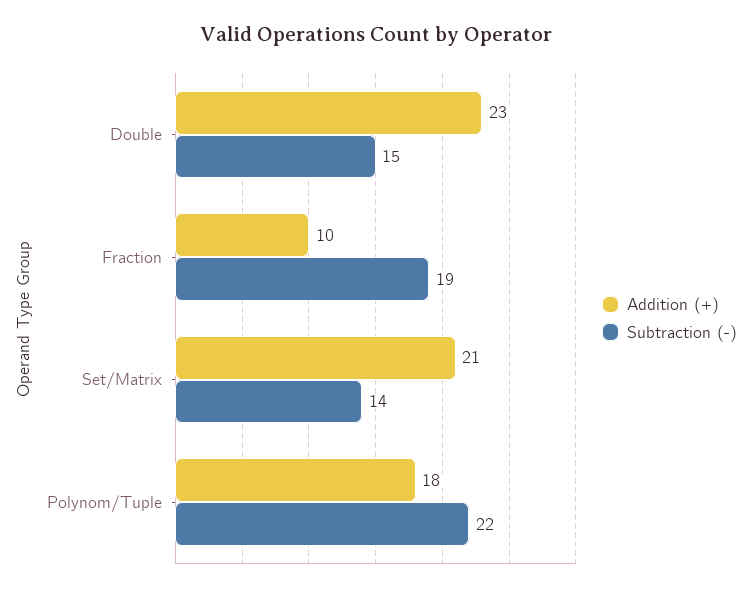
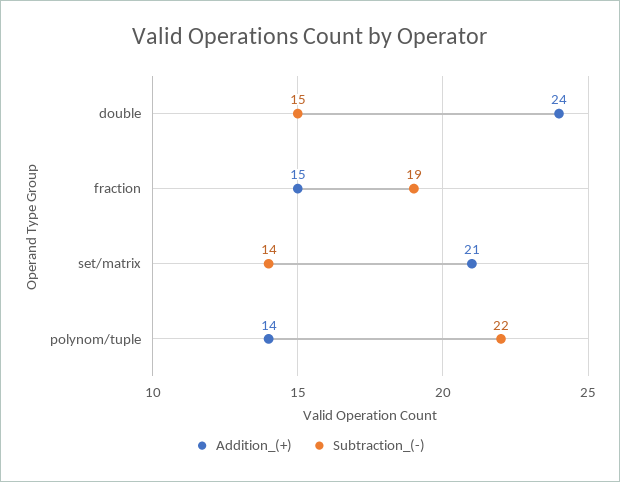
Addition (+), Double: 23 -> 24
Addition (+), Fraction: 10 -> 15
Addition (+), Polynom/Tuple: 18 -> 14

